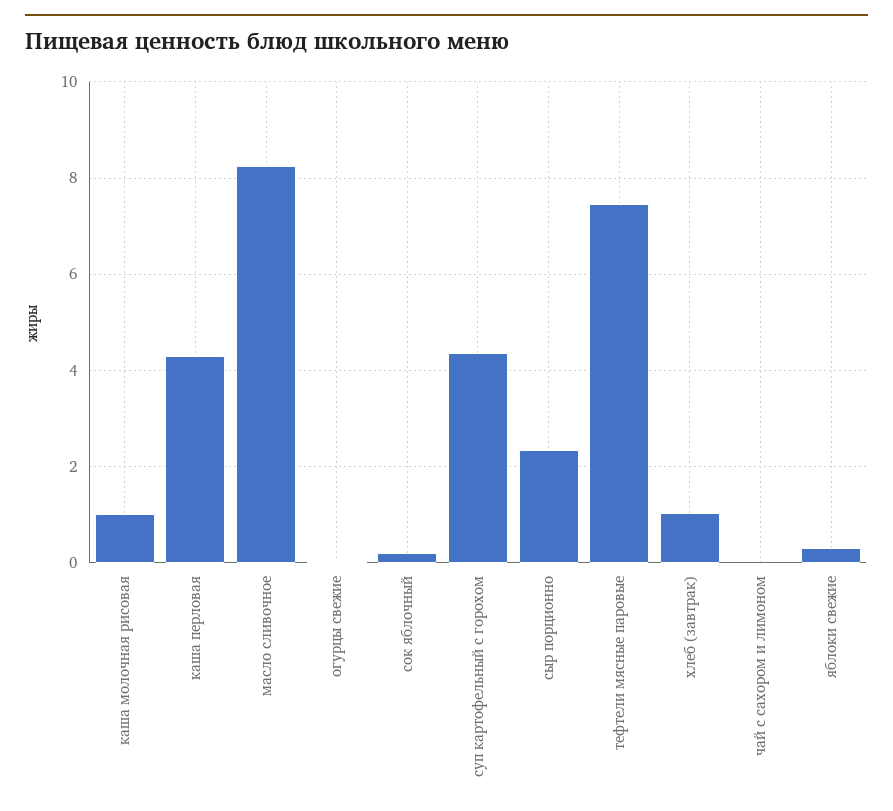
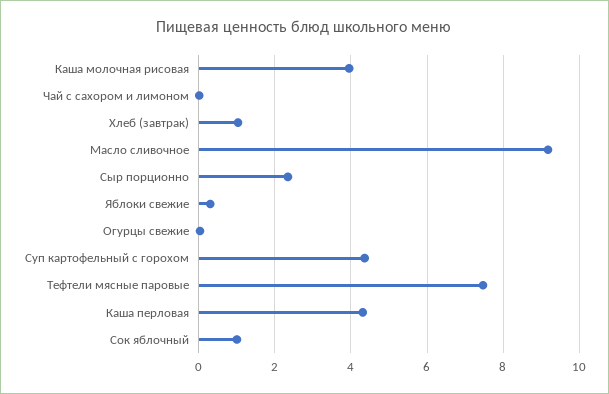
каша молочная рисовая: 1 -> 4
масло сливочное: 8.2 -> 9.2
сок яблочный: 0.2 -> 1

